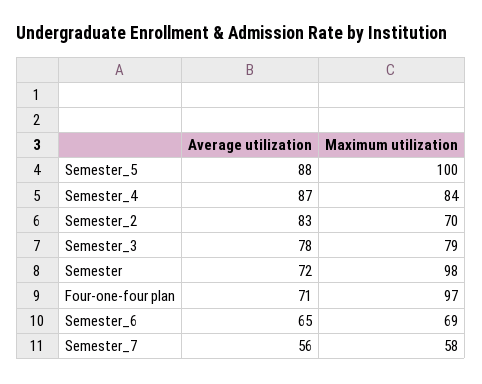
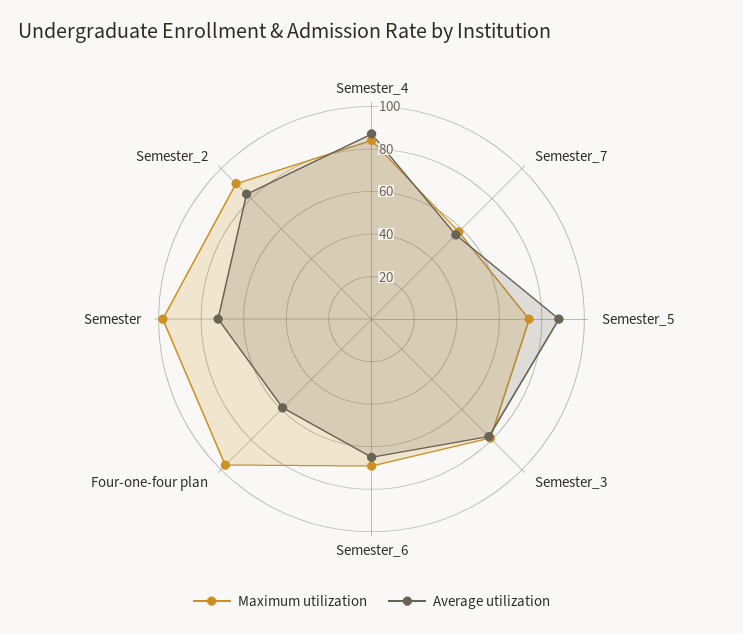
Maximum utilization, Semester_5: 100 -> 75
Maximum utilization, Semester_2: 70 -> 90
Average utilization, Four-one-four plan: 71 -> 60

